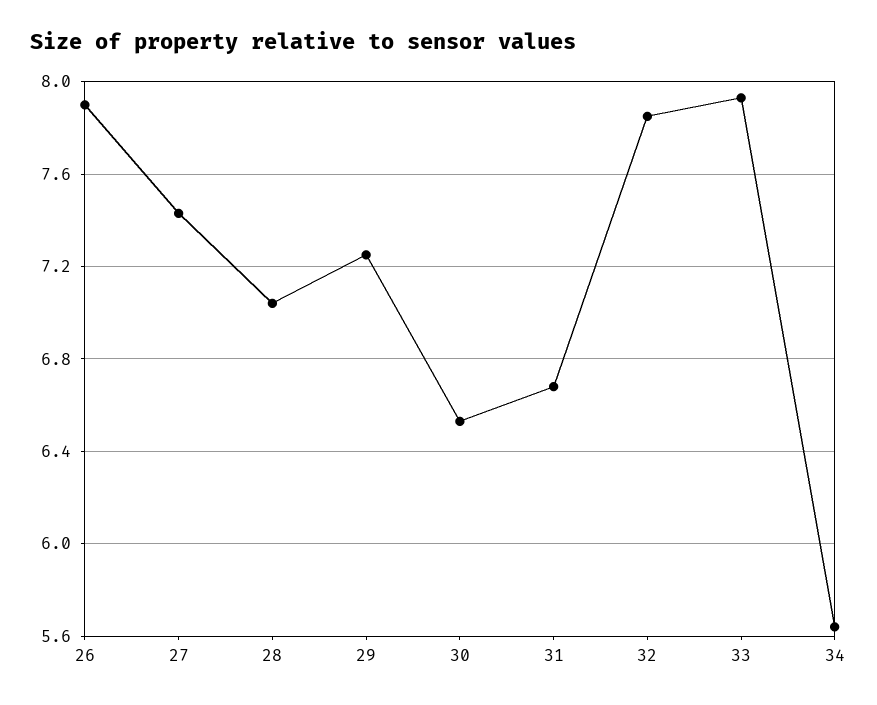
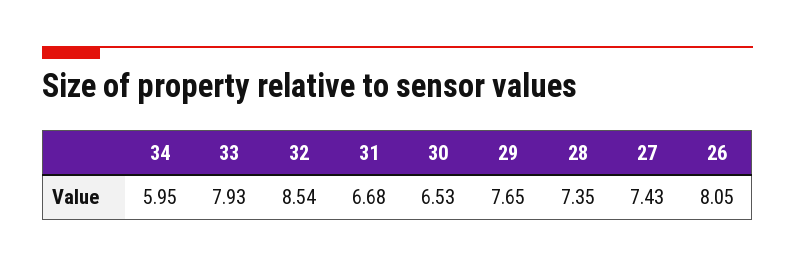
26: 7.9 -> 8.05
28: 7.05 -> 7.35
29: 7.25 -> 7.65
32: 7.85 -> 8.54
34: 5.65 -> 5.95

